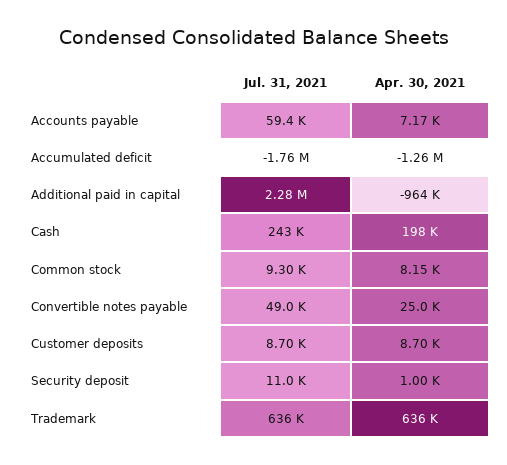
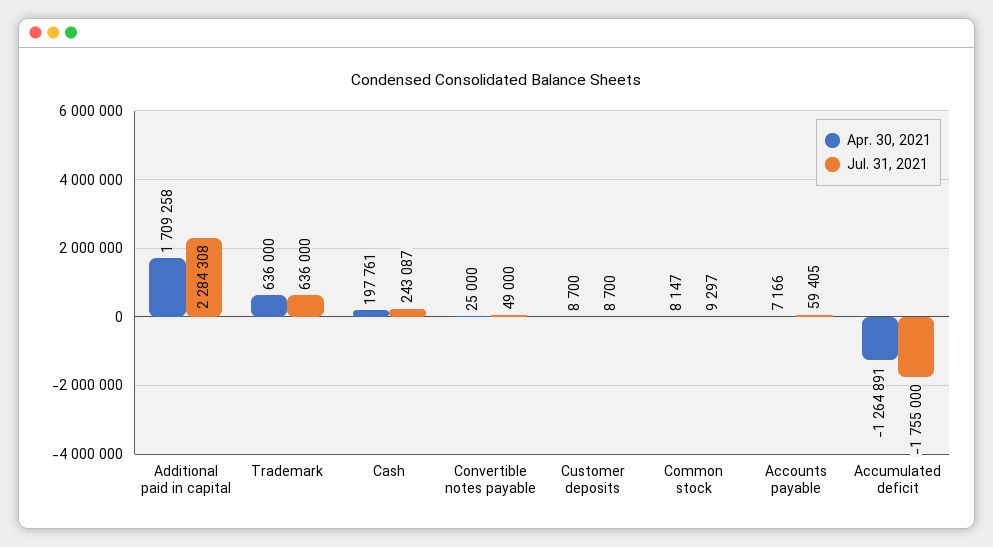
Apr. 30, 2021, Additional paid in capital: -964000 -> 1709258
Jul. 31, 2021, Security deposit: 11000 -> none
Apr. 30, 2021, Security deposit: 1000 -> none

